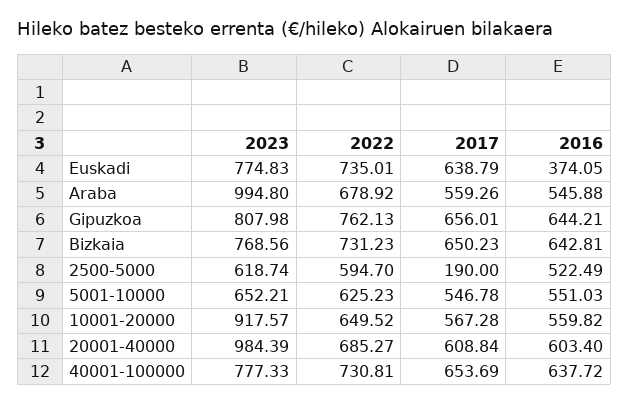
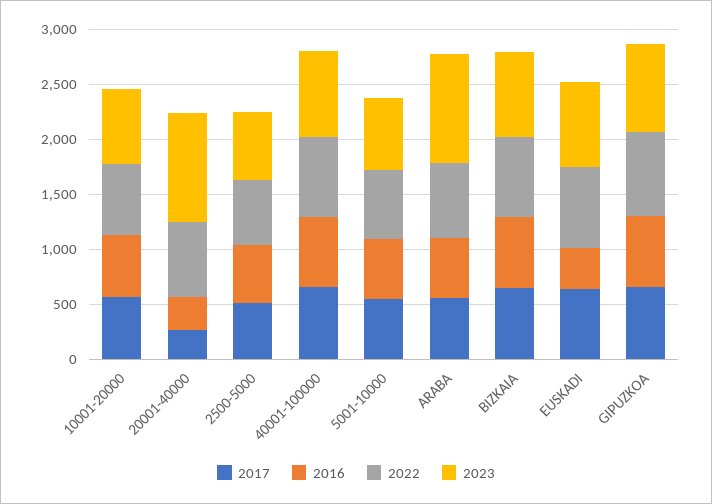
2017, 2500-5000: 190 -> 500
2023, 10001-20000: 917.57 -> 700
2017, 20001-40000: 608.84 -> 300
2016, 20001-40000: 603.4 -> 300

